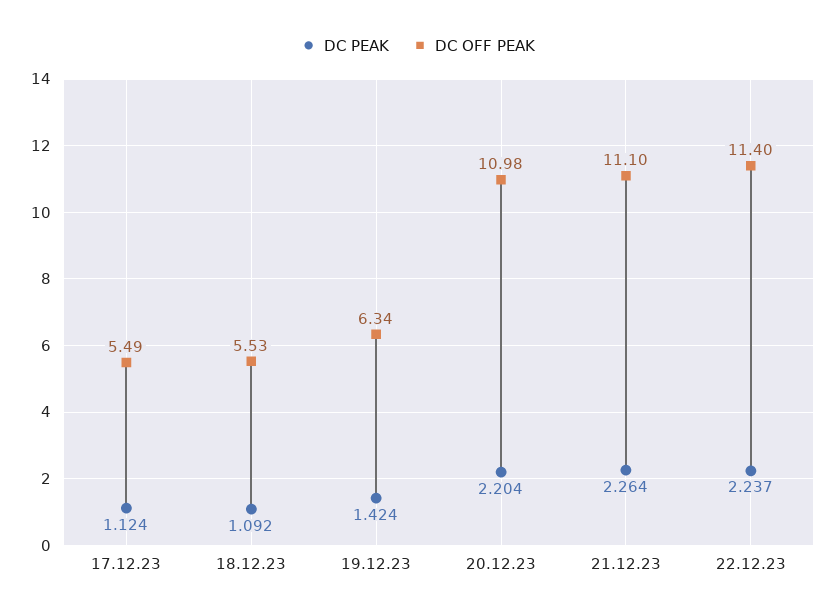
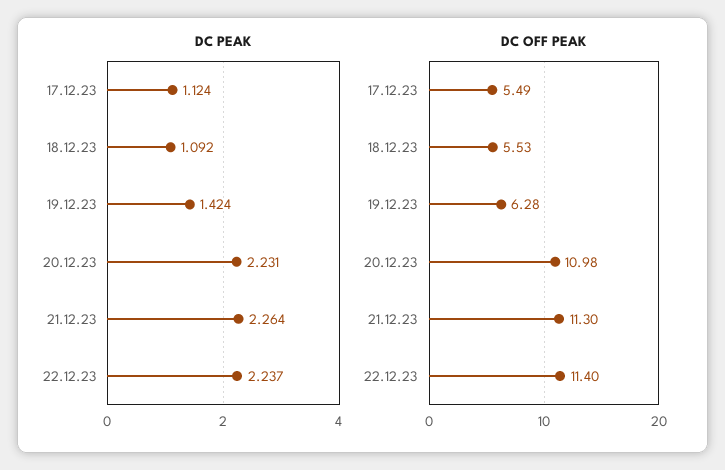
DC OFF PEAK, 19.12.23: 6.34 -> 6.28
DC PEAK, 20.12.23: 2.204 -> 2.231
DC OFF PEAK, 21.12.23: 11.1 -> 11.3

